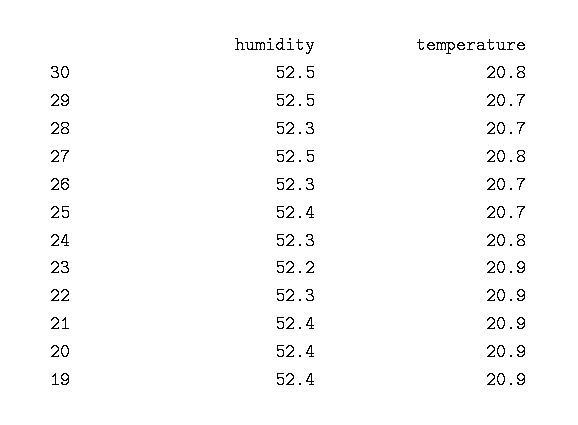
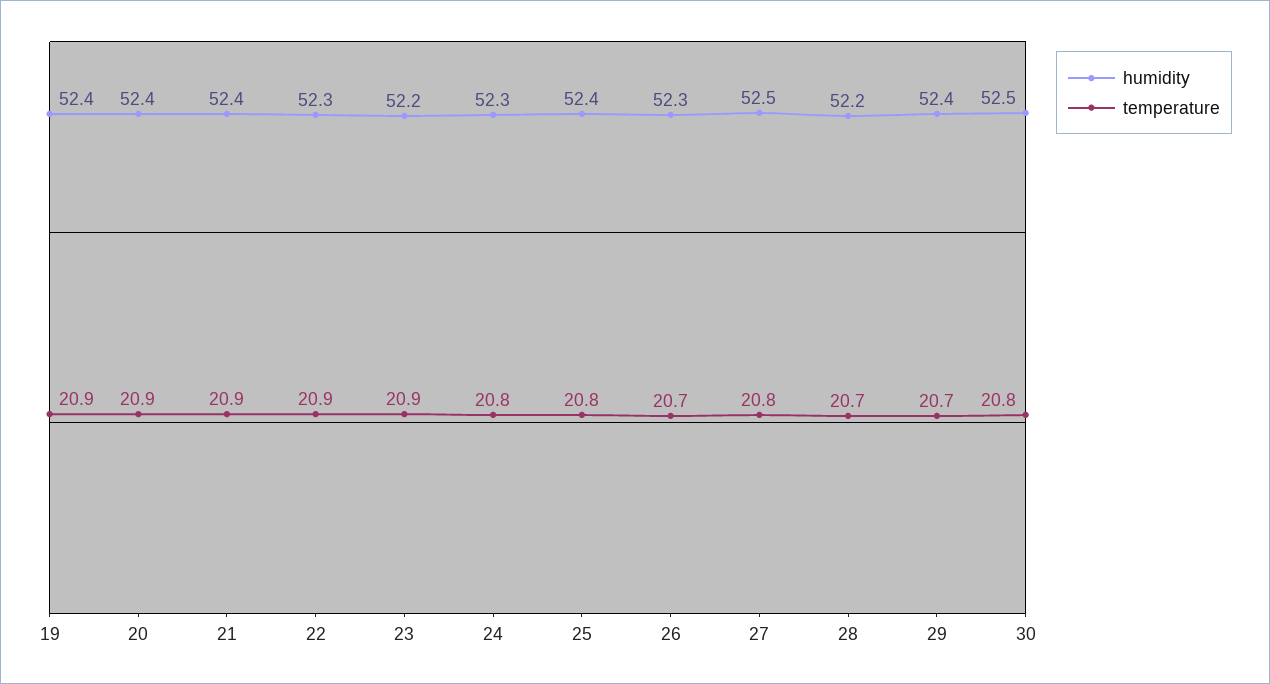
humidity, 29: 52.5 -> 52.4
humidity, 28: 52.3 -> 52.2
temperature, 25: 20.7 -> 20.8

